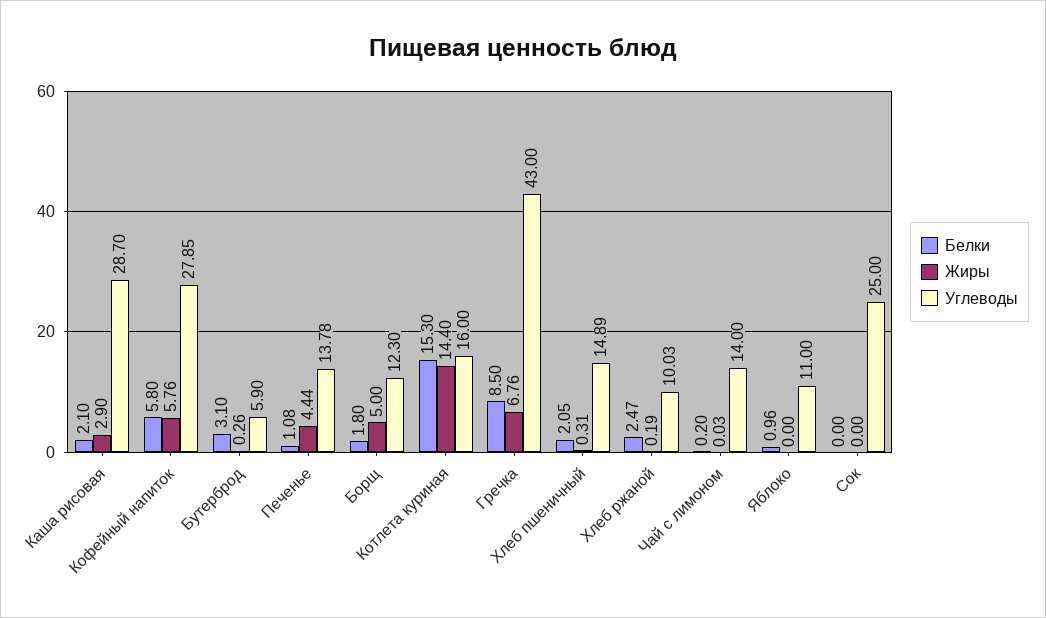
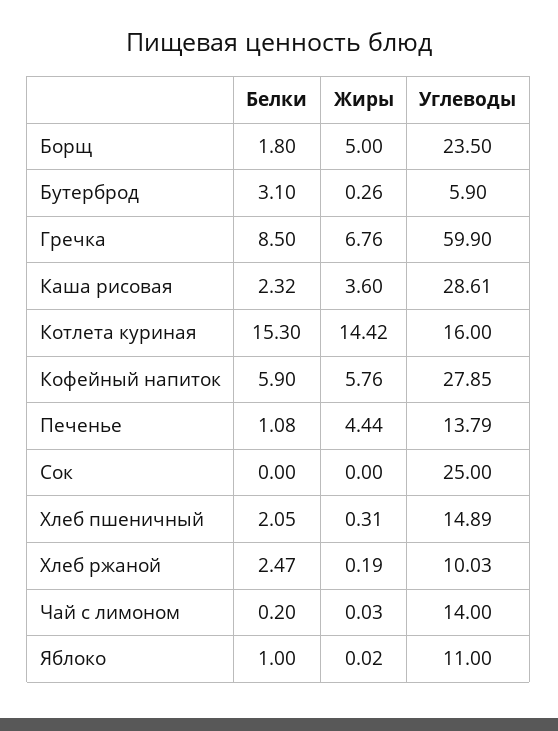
Белки, Каша рисовая: 2.1 -> 2.32
Жиры, Каша рисовая: 2.9 -> 3.6
Углеводы, Каша рисовая: 28.7 -> 28.61
Белки, Кофейный напиток: 5.8 -> 5.9
Углеводы, Печенье: 13.78 -> 13.79
Углеводы, Борщ: 12.3 -> 23.5
Жиры, Котлета куриная: 14.4 -> 14.42
Углеводы, Гречка: 43 -> 59.9
Белки, Яблоко: 0.96 -> 1
Жиры, Яблоко: 0 -> 0.02

